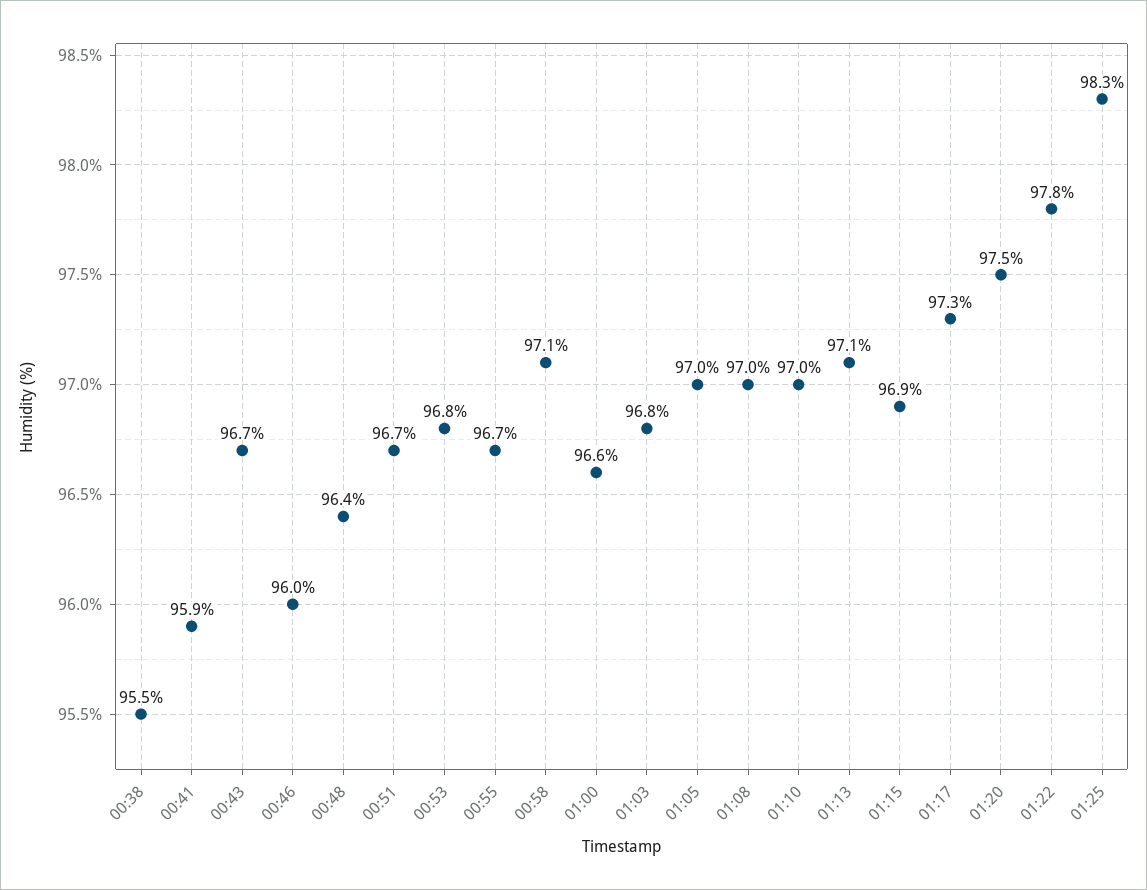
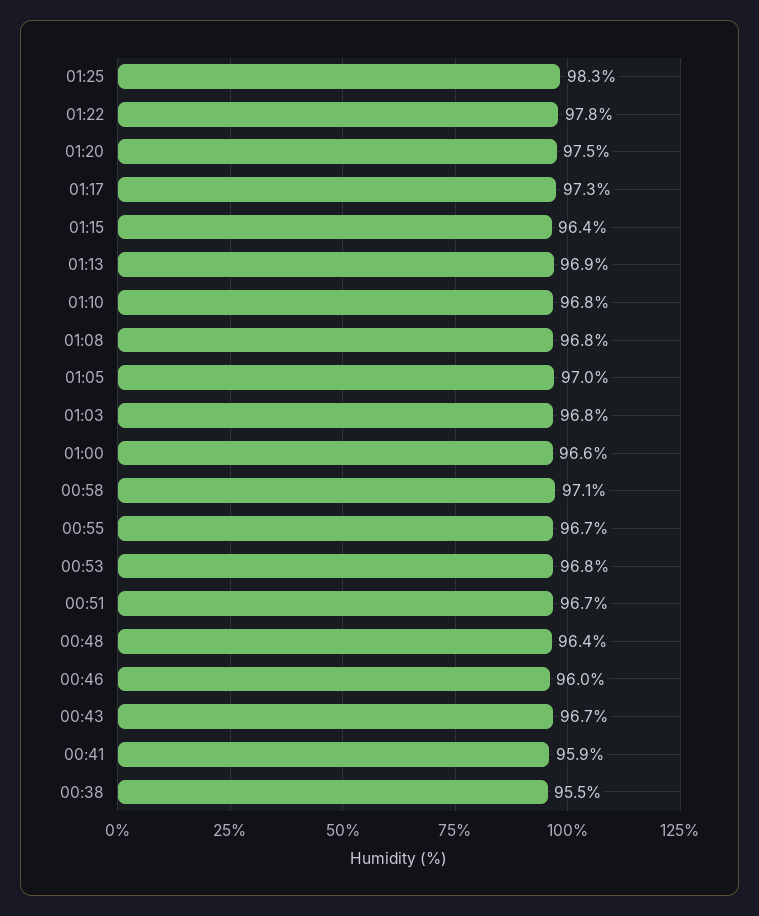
01:08: 97 -> 96.8
01:10: 97 -> 96.8
01:13: 97.1 -> 96.9
01:15: 96.9 -> 96.4

